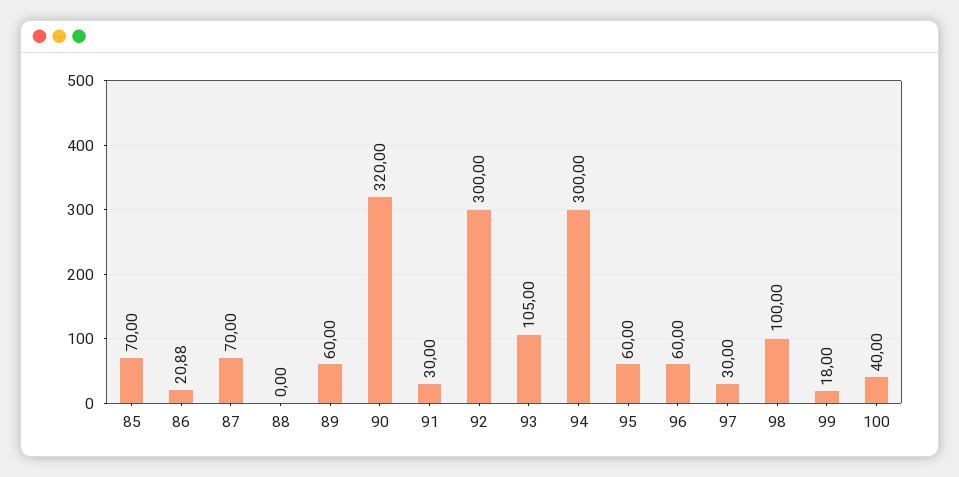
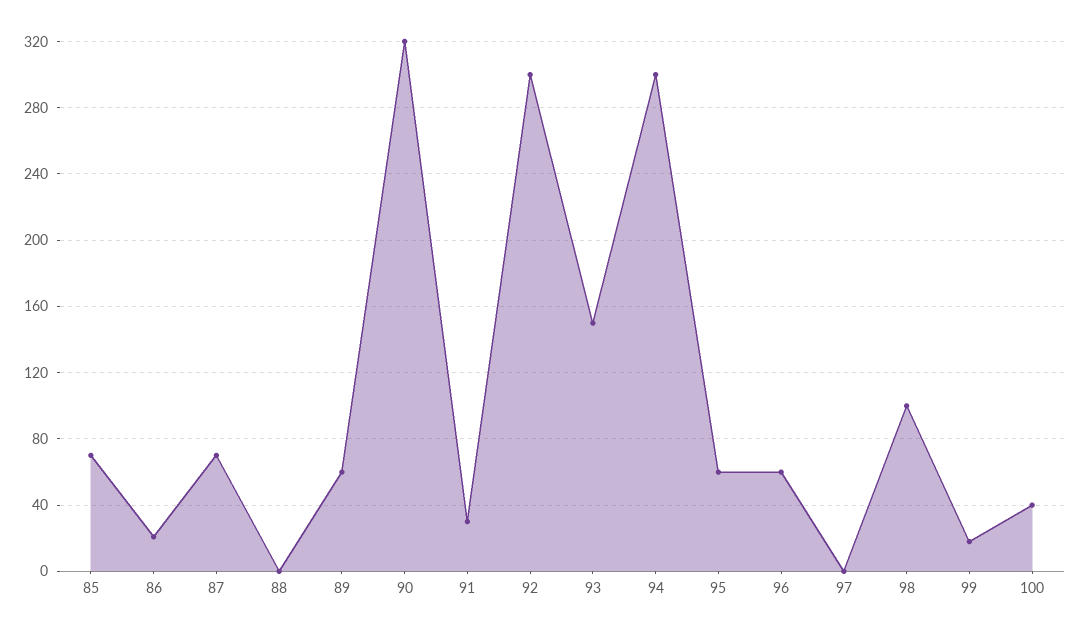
93: 105 -> 150
97: 30 -> 0

